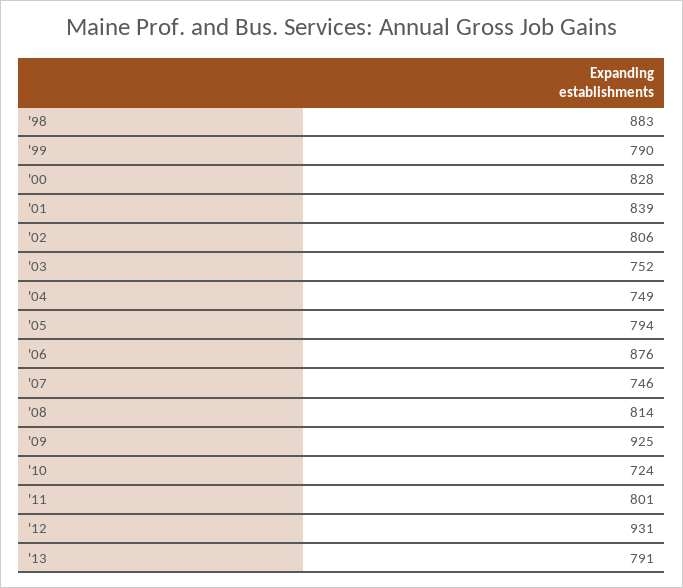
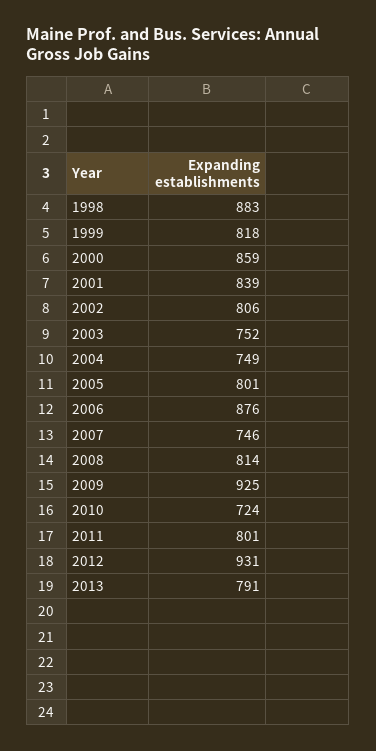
'99: 790 -> 818
'00: 828 -> 859
'05: 794 -> 801

